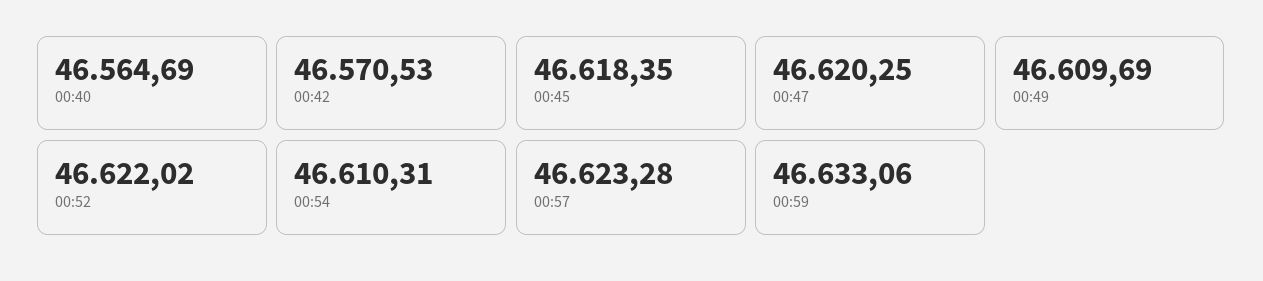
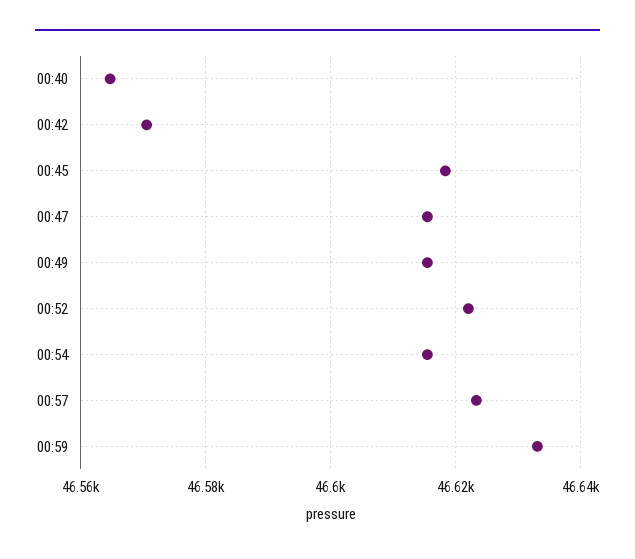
00:47: 46620.25 -> 46616
00:49: 46609.69 -> 46616
00:54: 46610.31 -> 46616

